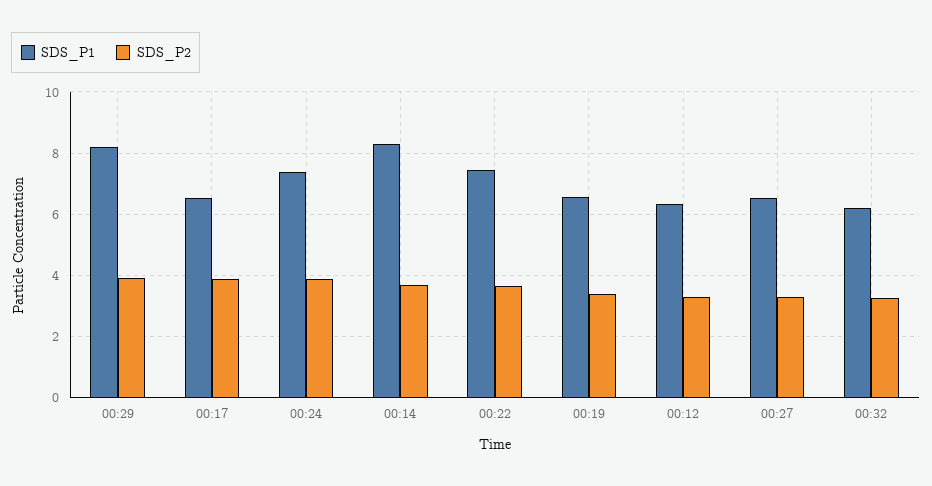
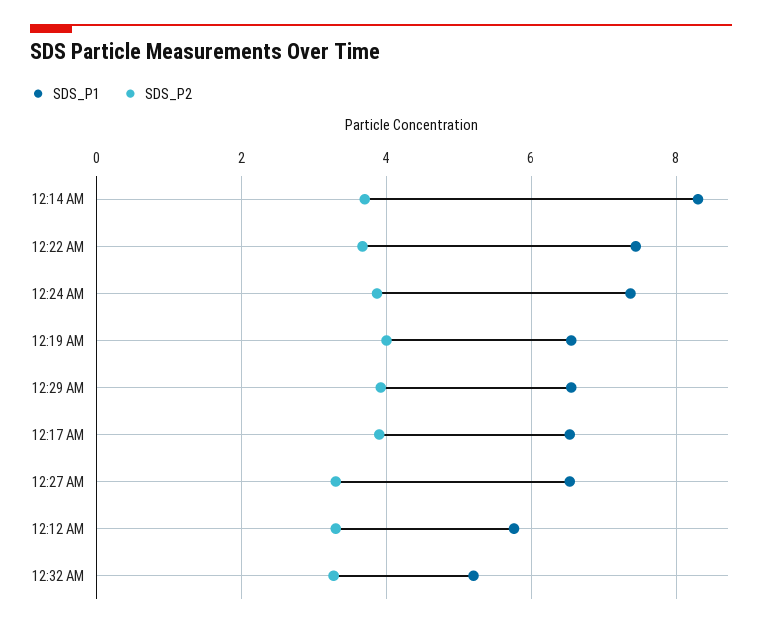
SDS_P1, 00:29: 8.2 -> 6.6
SDS_P2, 00:19: 3.4 -> 4
SDS_P1, 00:12: 6.4 -> 5.8
SDS_P1, 00:32: 6.2 -> 5.2

